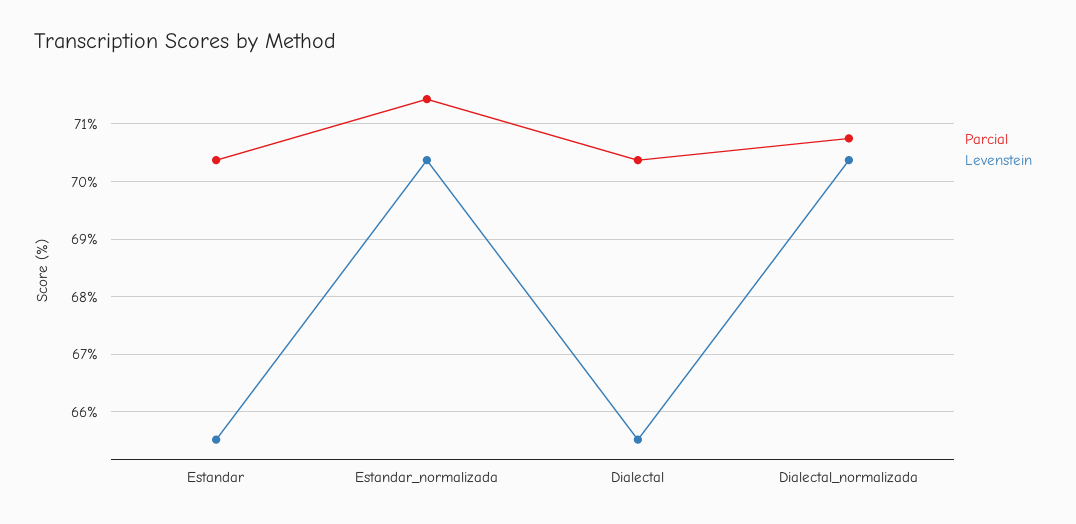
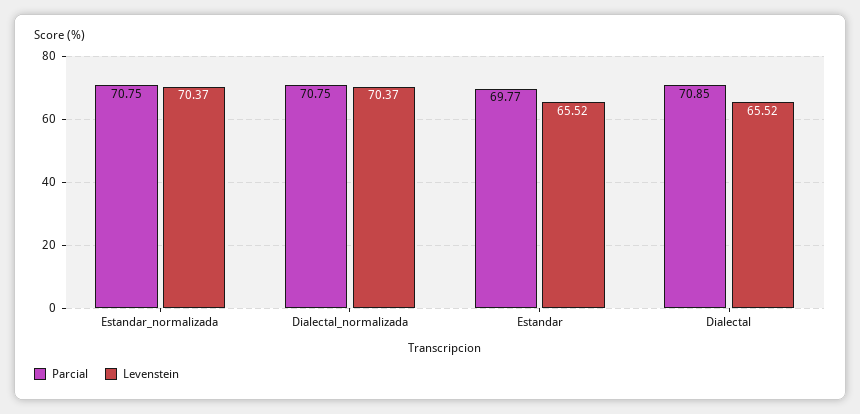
Parcial, Estandar: 70.4 -> 69.77
Parcial, Estandar_normalizada: 71.4 -> 70.75
Parcial, Dialectal: 70.4 -> 70.85

